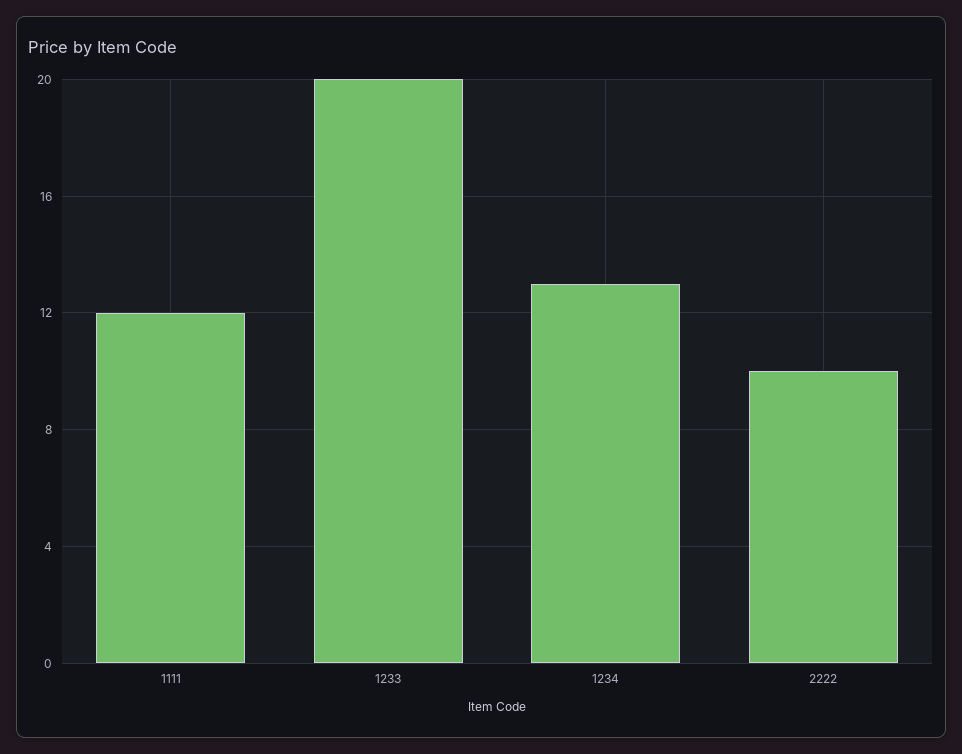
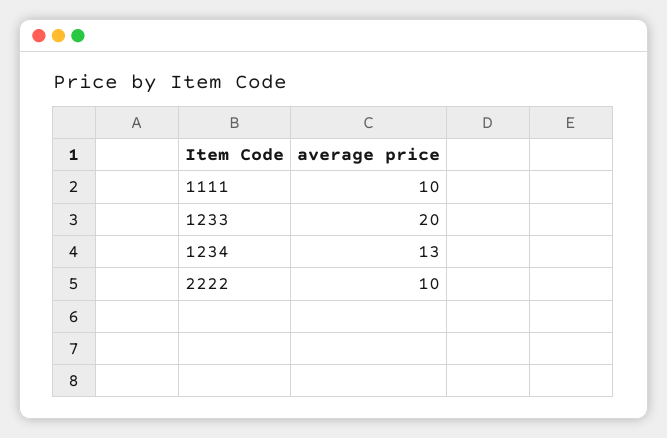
1111: 12 -> 10

